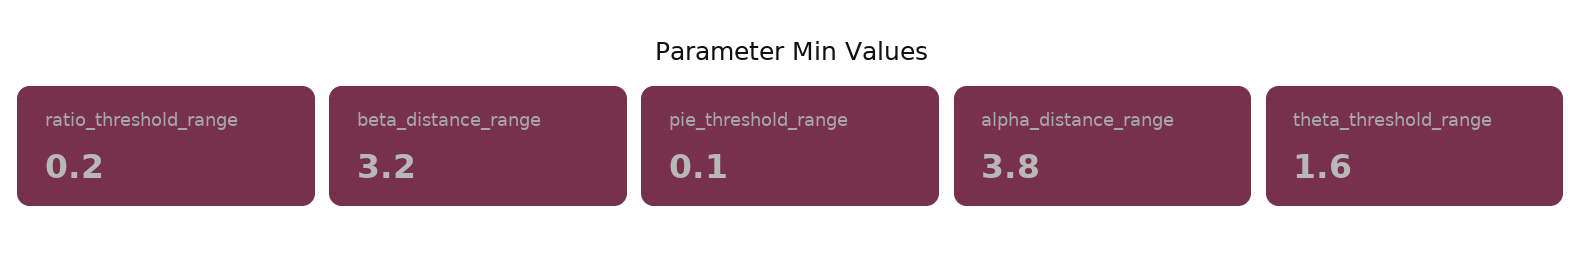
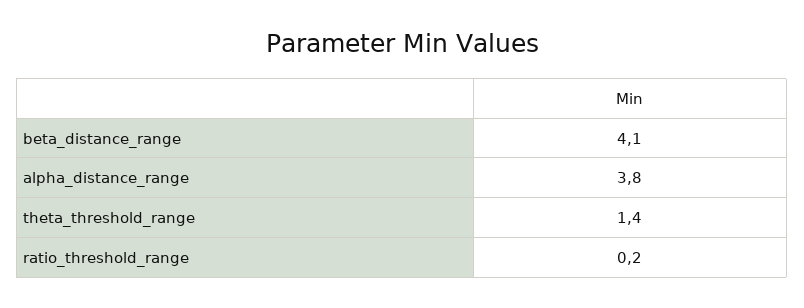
beta_distance_range: 3.2 -> 4.1
pie_threshold_range: 0.1 -> none
theta_threshold_range: 1.6 -> 1.4

